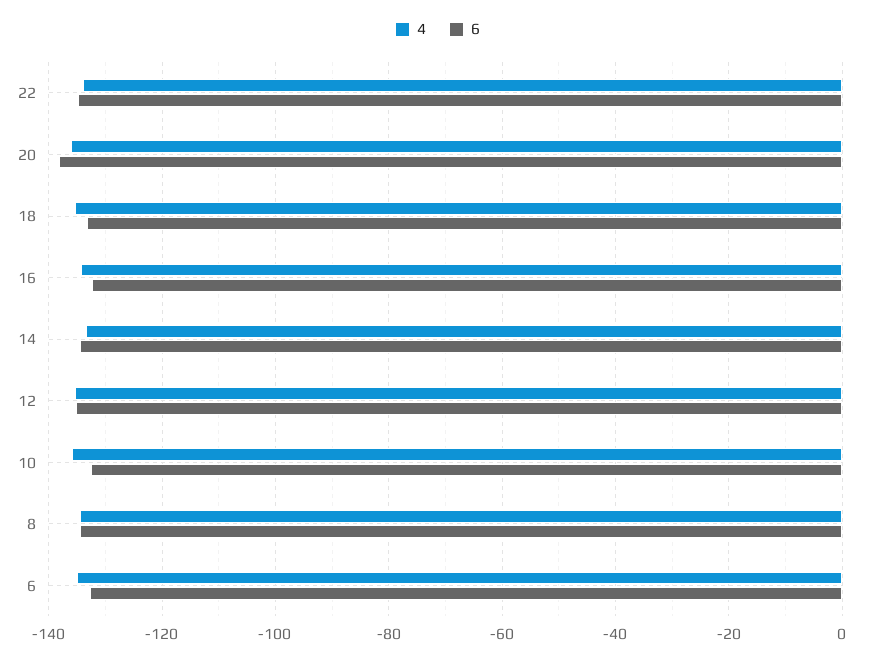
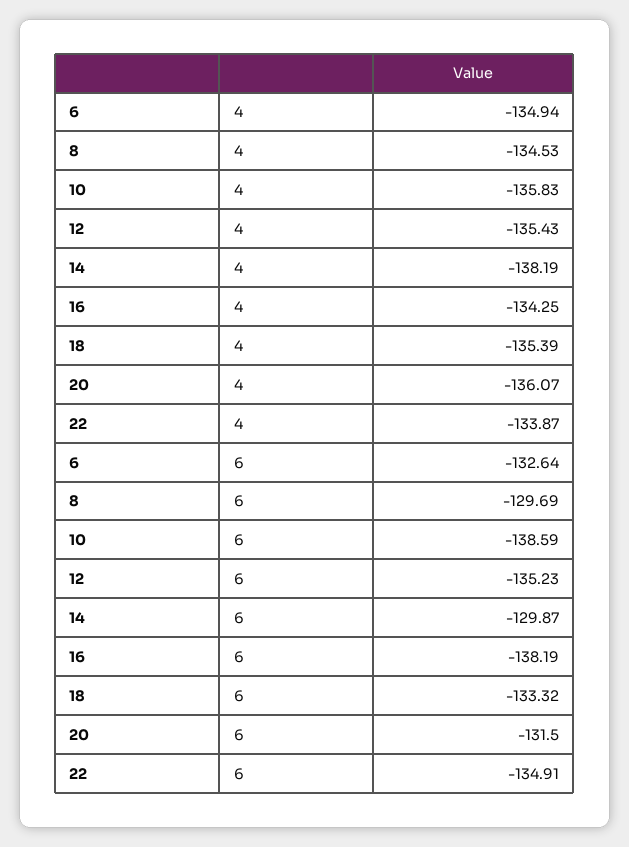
6, 20: -138 -> -131.5
6, 16: -132 -> -138.19
4, 14: -134 -> -138.19
6, 14: -134 -> -129.87
6, 10: -132 -> -138.59
6, 8: -134 -> -129.69

